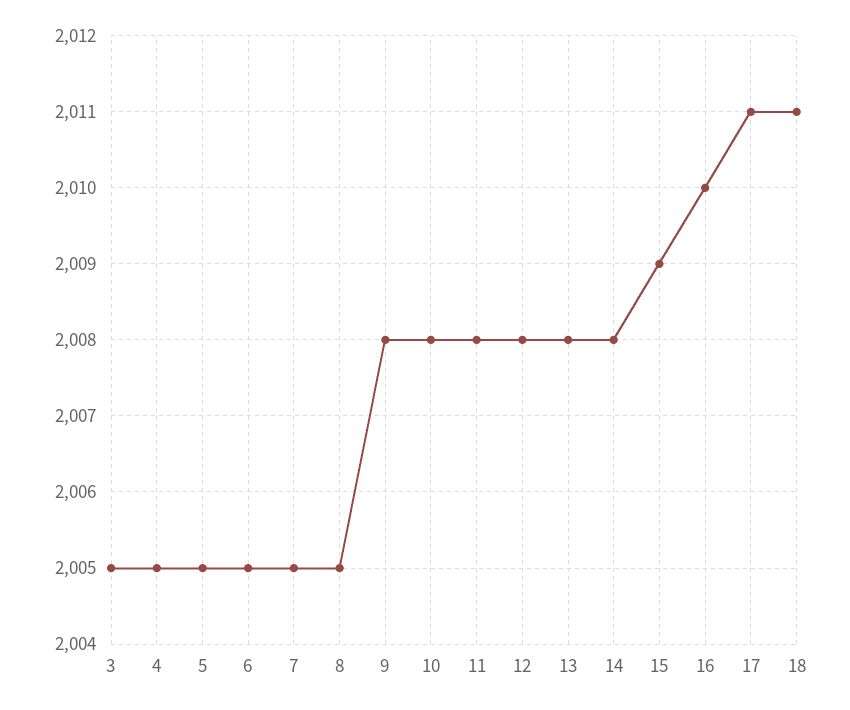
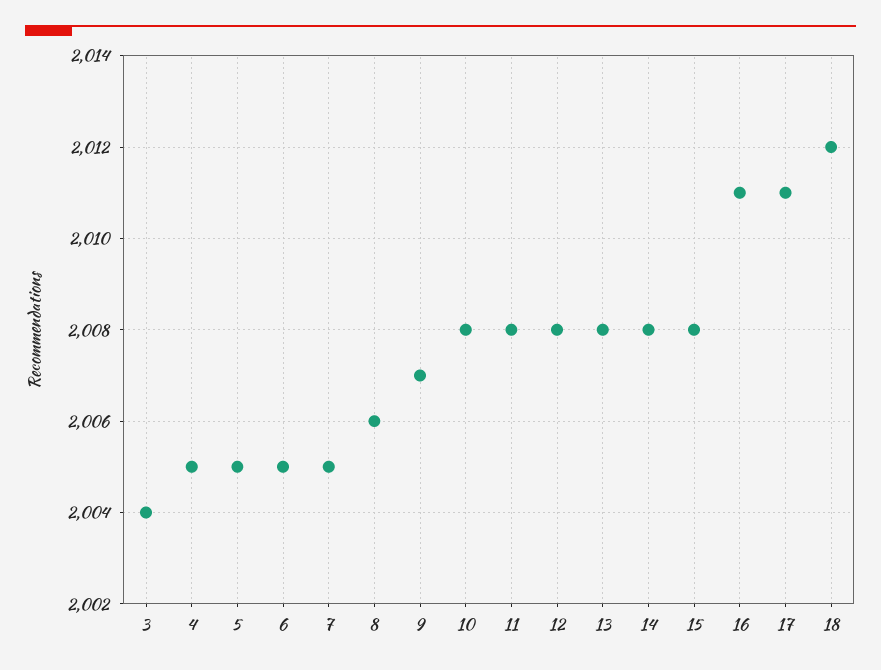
3: 2005 -> 2004
8: 2005 -> 2006
9: 2008 -> 2007
15: 2009 -> 2008
16: 2010 -> 2011
18: 2011 -> 2012

